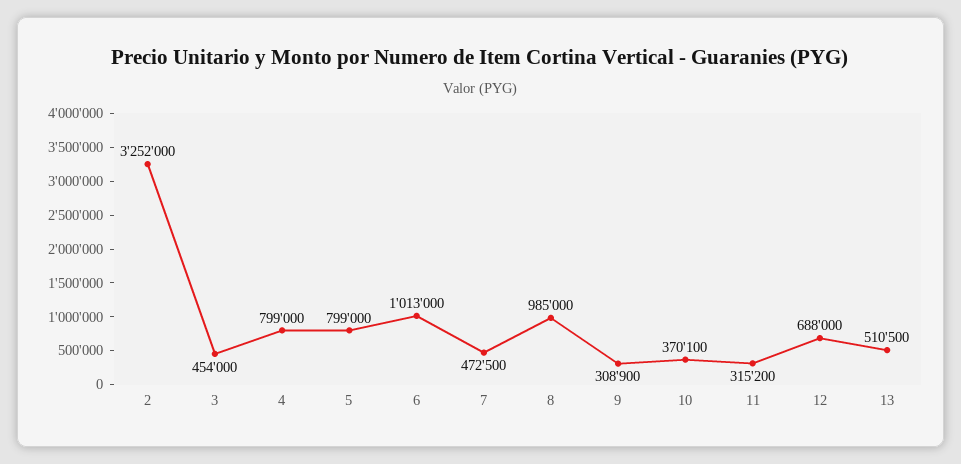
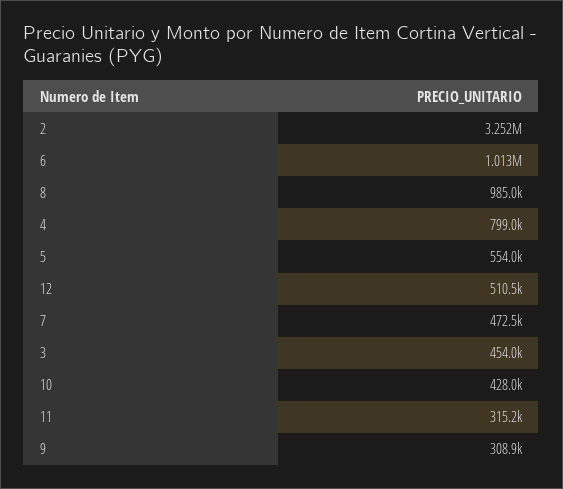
5: 799000 -> 554000
10: 370100 -> 428000
12: 688000 -> 510500
13: 510500 -> none

